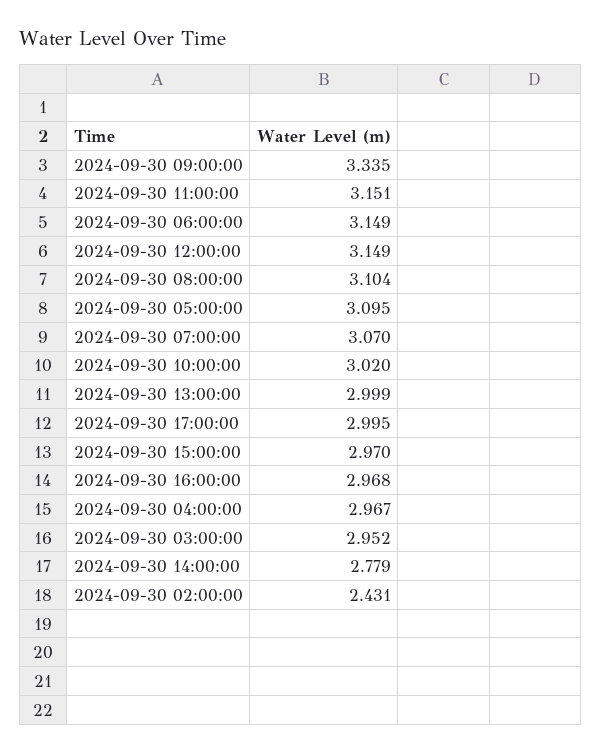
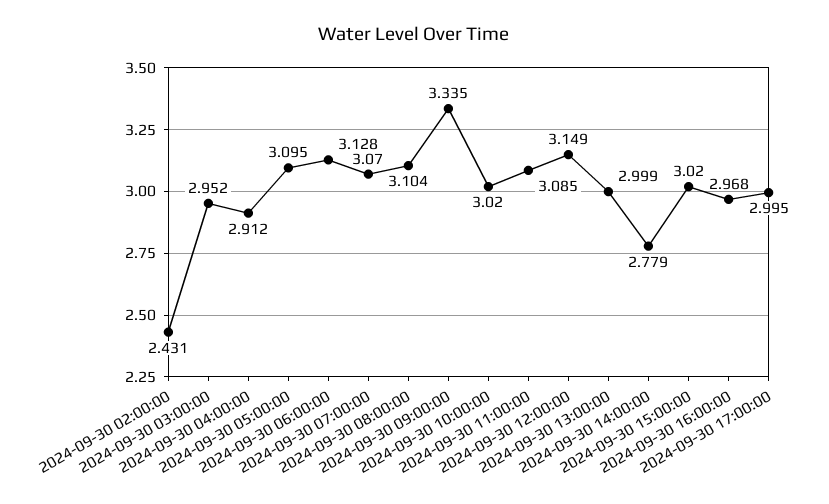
2024-09-30 11:00:00: 3.151 -> 3.085
2024-09-30 06:00:00: 3.149 -> 3.128
2024-09-30 15:00:00: 2.97 -> 3.02
2024-09-30 04:00:00: 2.967 -> 2.912

